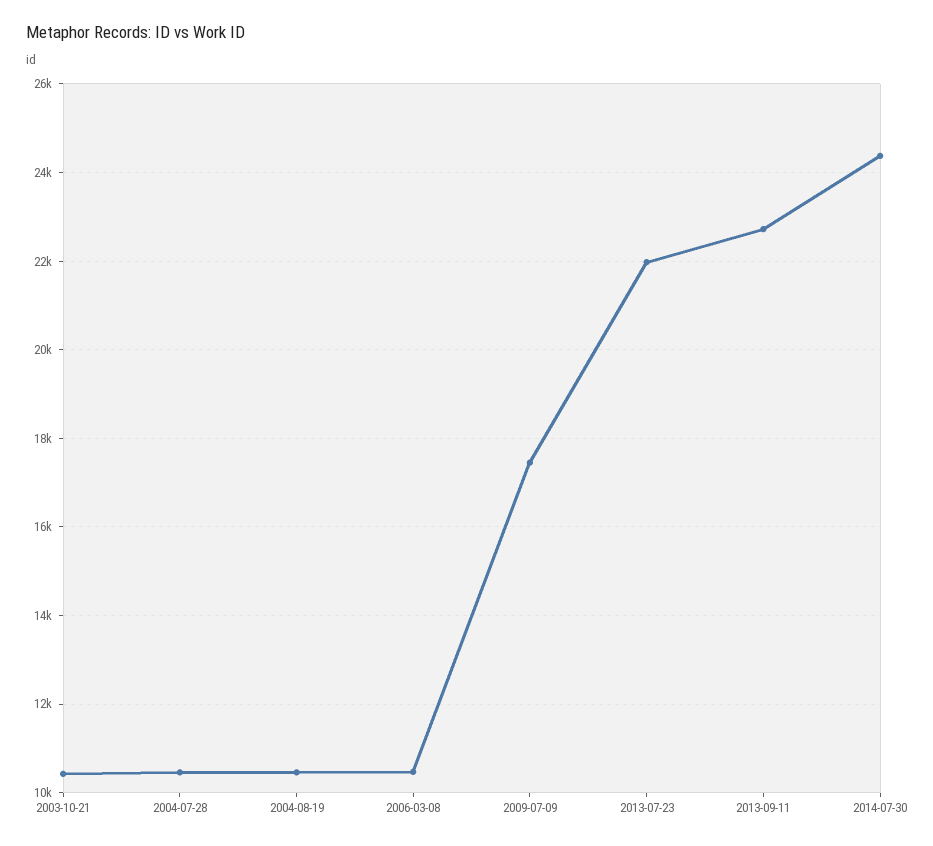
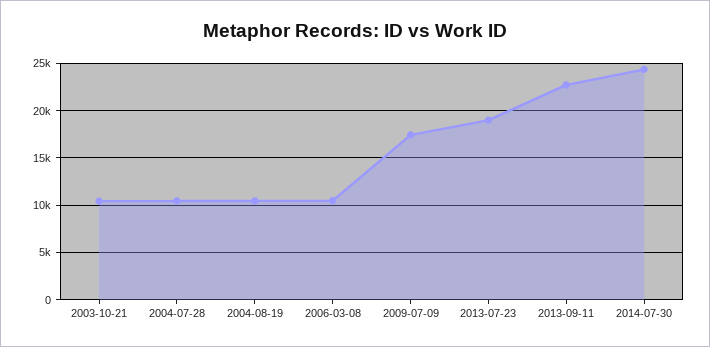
2013-07-23: 22000 -> 19000

